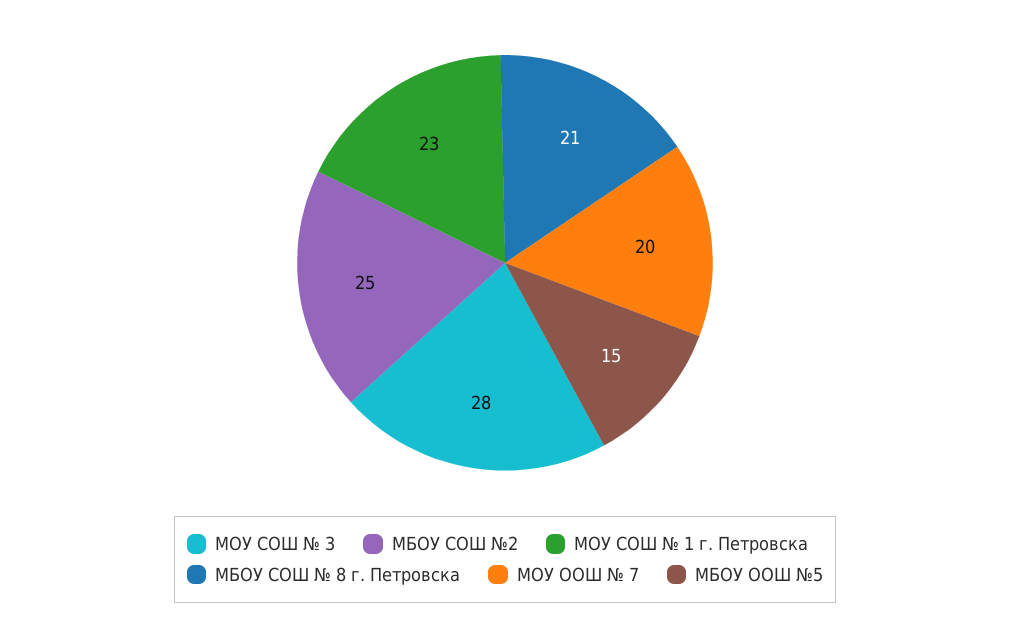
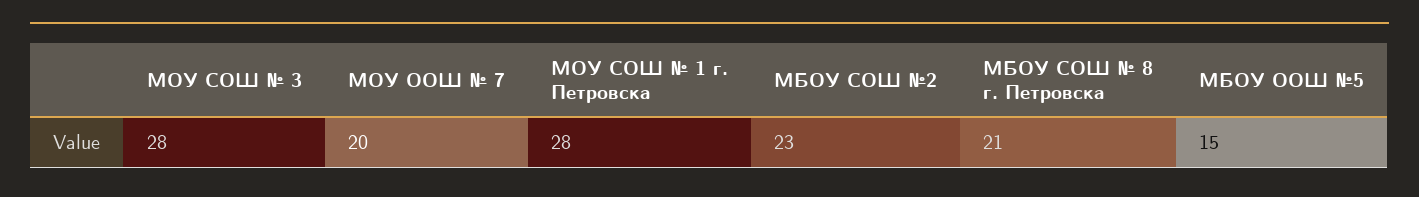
МБОУ СОШ №2: 25 -> 23
МОУ СОШ № 1 г. Петровска: 23 -> 28

